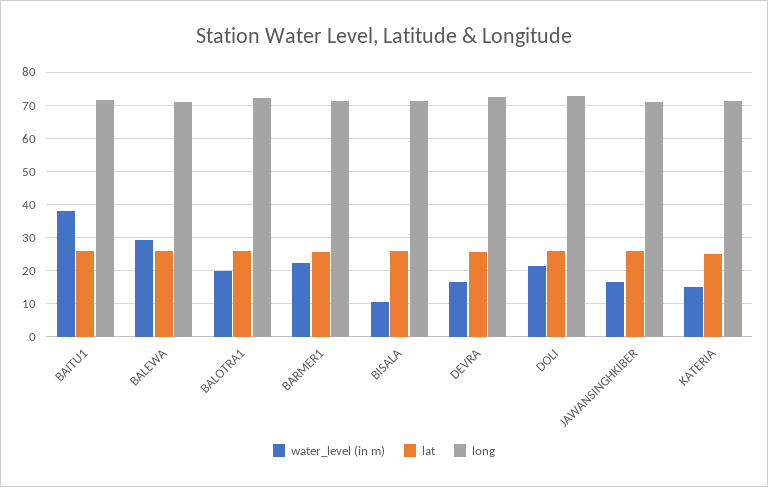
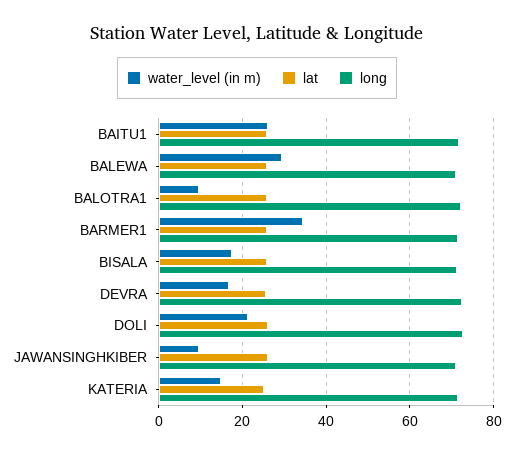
water_level (in m), BAITU1: 38 -> 26
water_level (in m), BALOTRA1: 20 -> 10
water_level (in m), BARMER1: 22 -> 34
water_level (in m), BISALA: 10 -> 18
water_level (in m), JAWANSINGHKIBER: 16 -> 10

